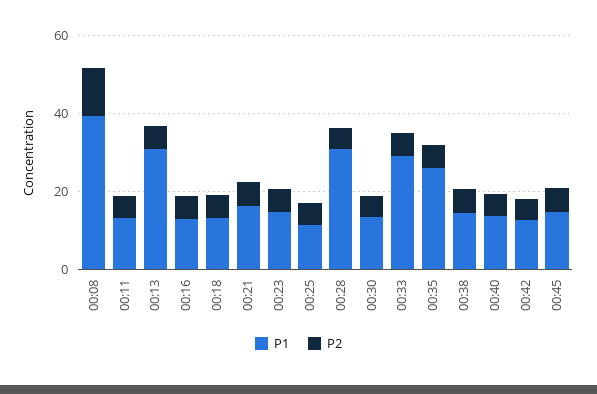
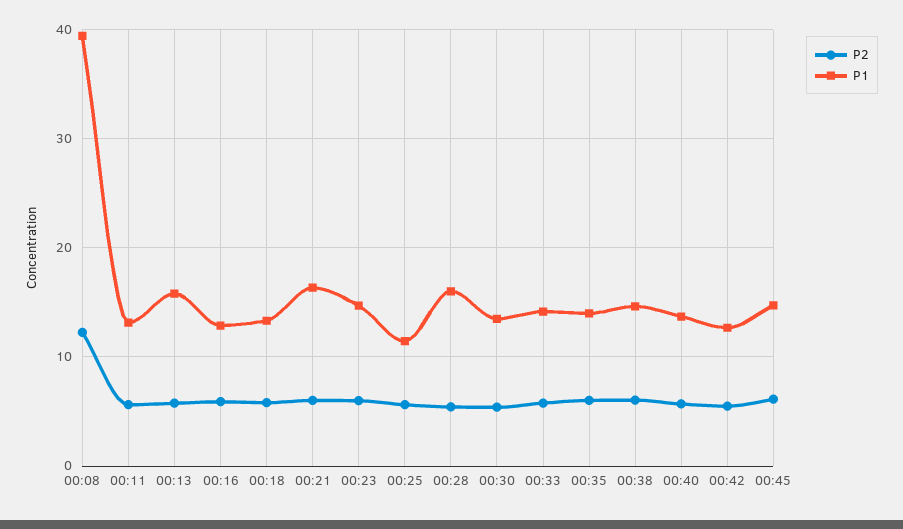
P1, 00:13: 30 -> 16
P1, 00:28: 30 -> 16
P1, 00:33: 30 -> 14
P1, 00:35: 25 -> 14

